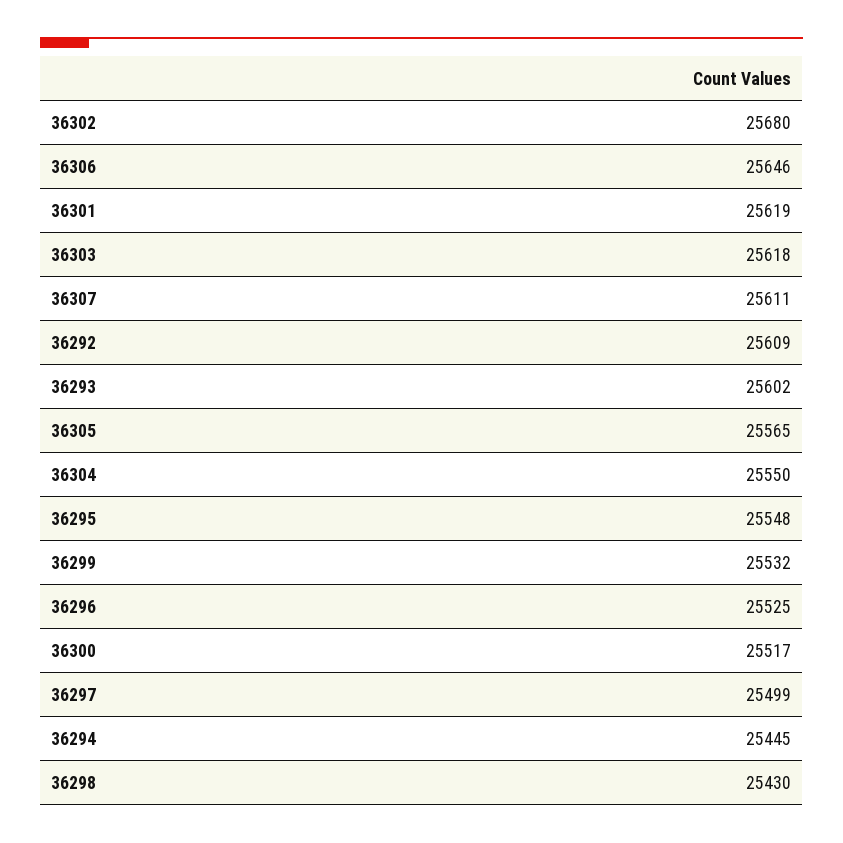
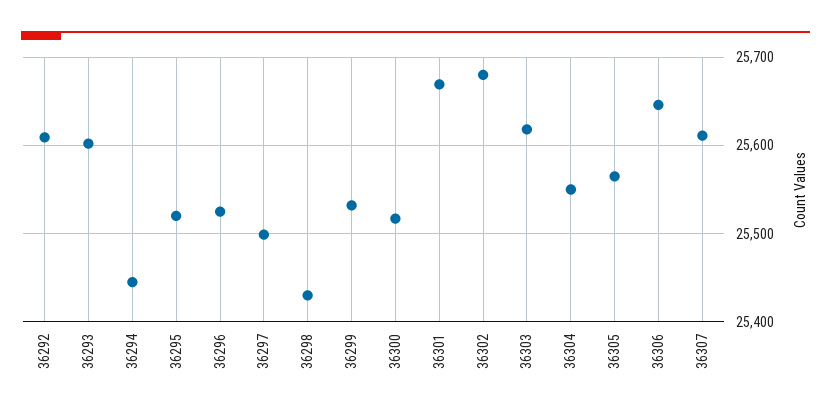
36301: 25619 -> 25670
36295: 25548 -> 25520

